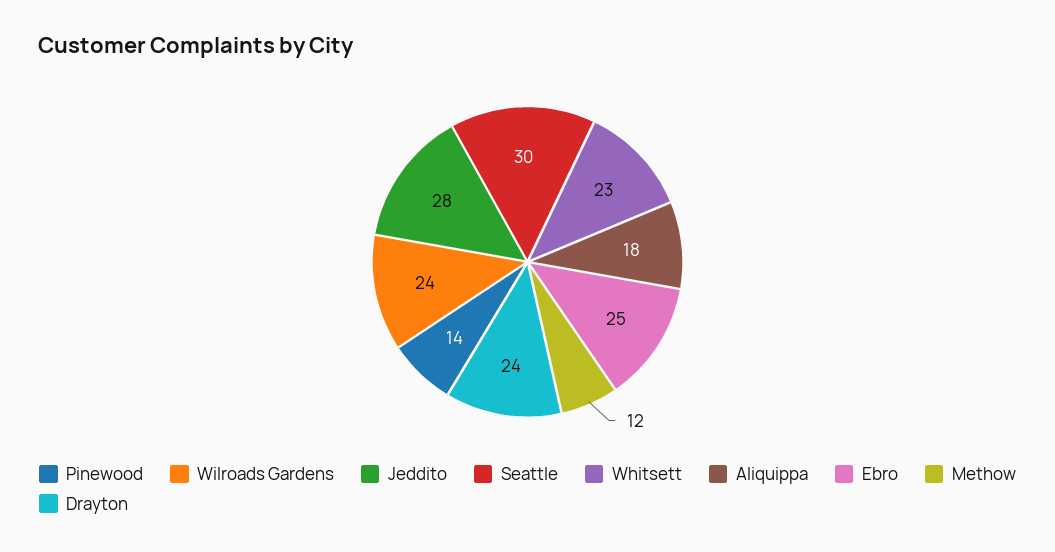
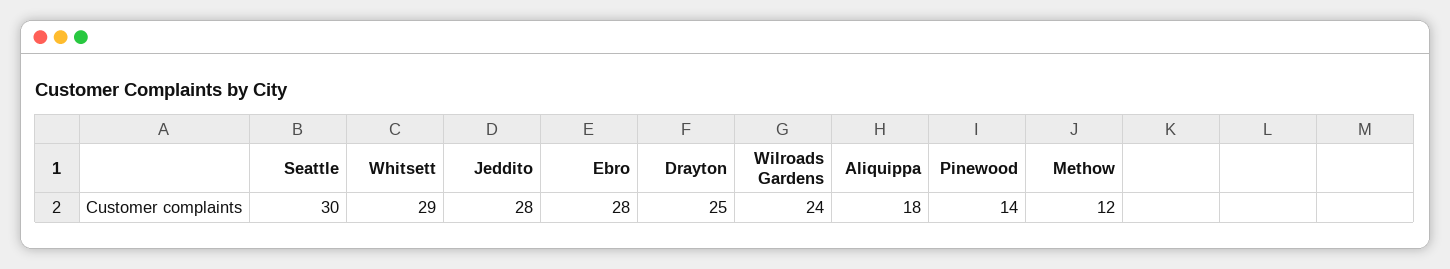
Whitsett: 23 -> 29
Ebro: 25 -> 28
Drayton: 24 -> 25

